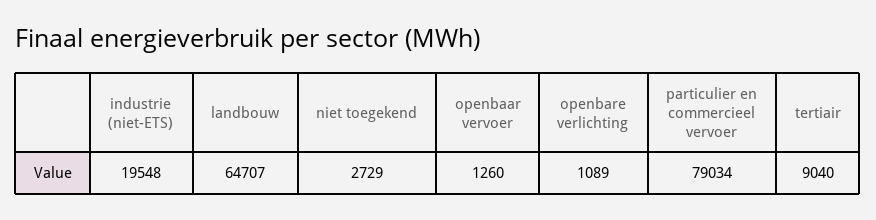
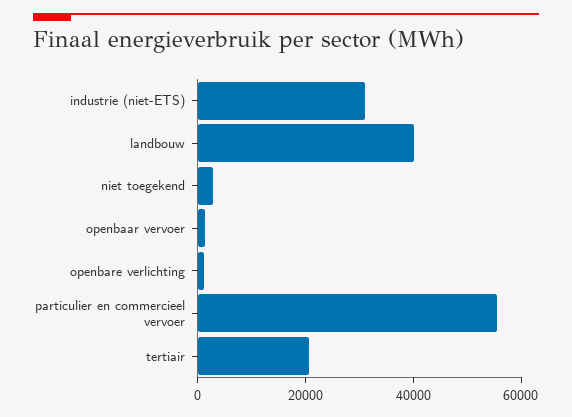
industrie (niet-ETS): 19548 -> 30000
landbouw: 64707 -> 40000
particulier en commercieel vervoer: 79034 -> 55000
tertiair: 9040 -> 20000

